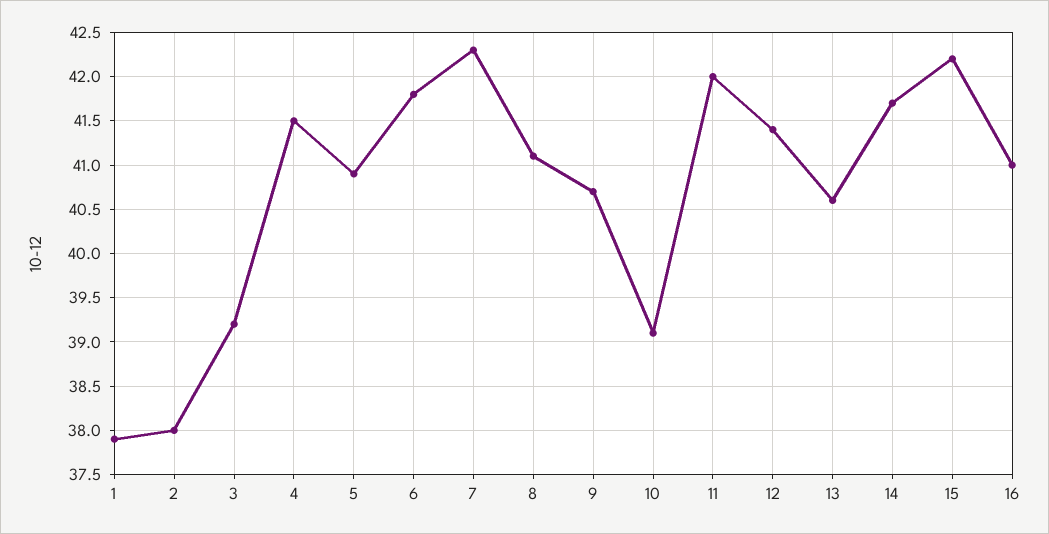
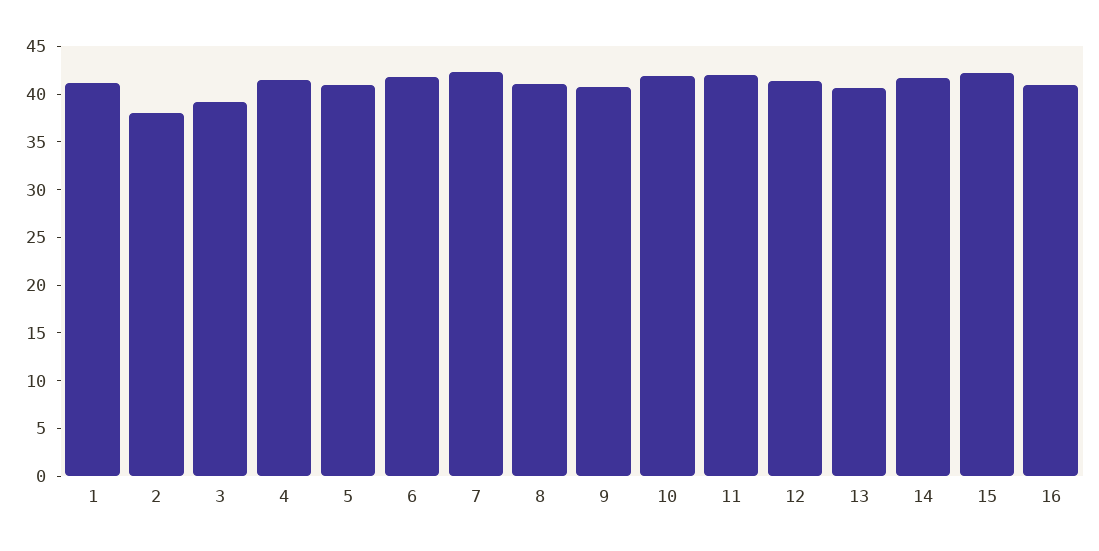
1: 37.9 -> 41
10: 39.1 -> 42

